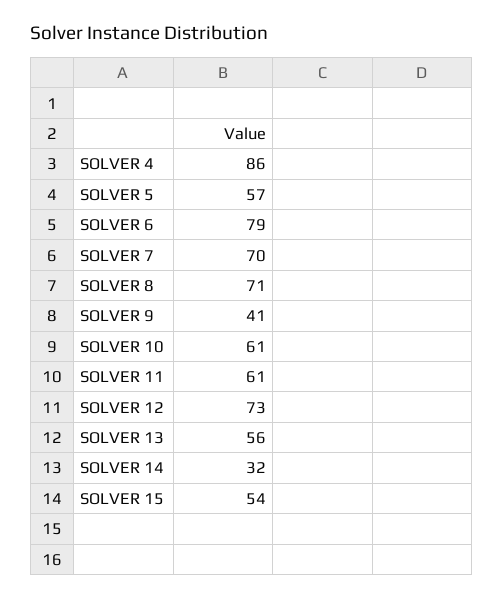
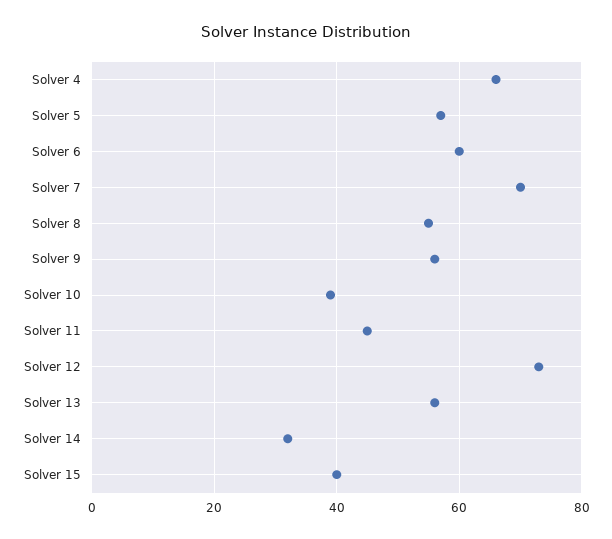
SOLVER 4: 86 -> 65
SOLVER 6: 79 -> 60
SOLVER 8: 71 -> 55
SOLVER 9: 41 -> 55
SOLVER 10: 61 -> 40
SOLVER 11: 61 -> 45
SOLVER 15: 54 -> 40

